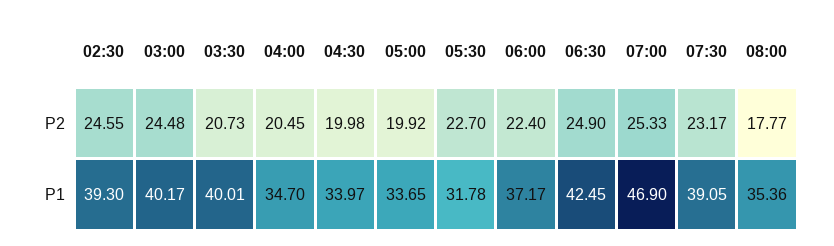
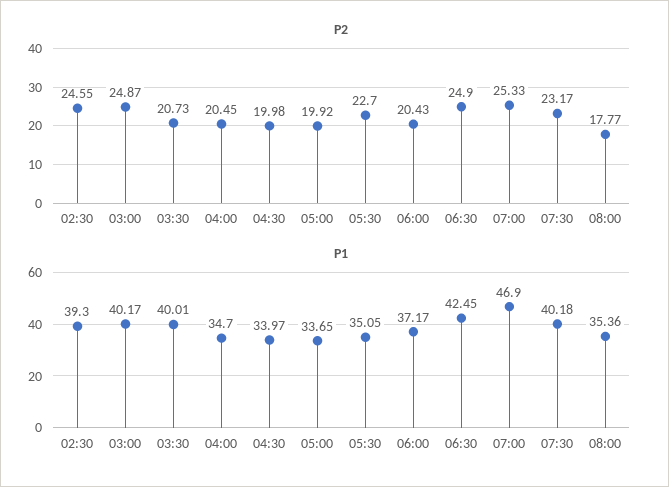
P2, 03:00: 24.48 -> 24.87
P2, 06:00: 22.4 -> 20.43
P1, 05:30: 31.78 -> 35.05
P1, 07:30: 39.05 -> 40.18

